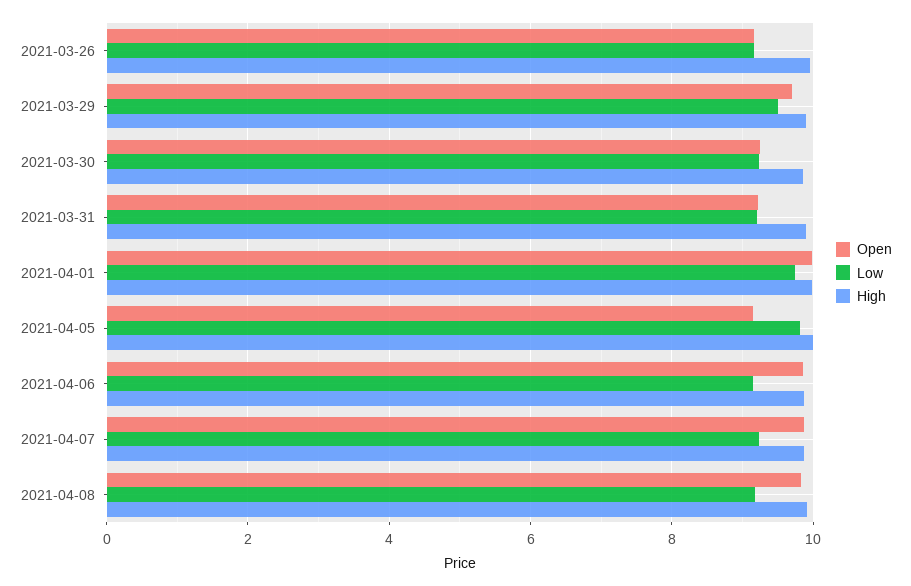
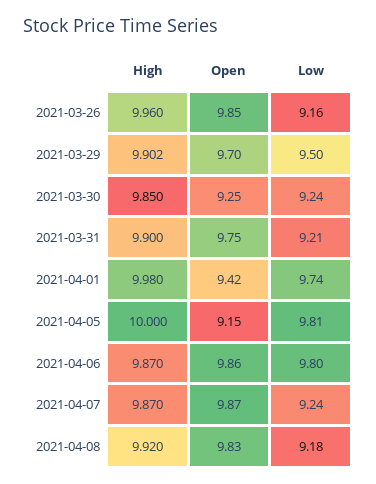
Open, 2021-03-26: 9.2 -> 9.85
Open, 2021-03-31: 9.2 -> 9.75
Open, 2021-04-01: 10 -> 9.42
Low, 2021-04-06: 9.2 -> 9.8

